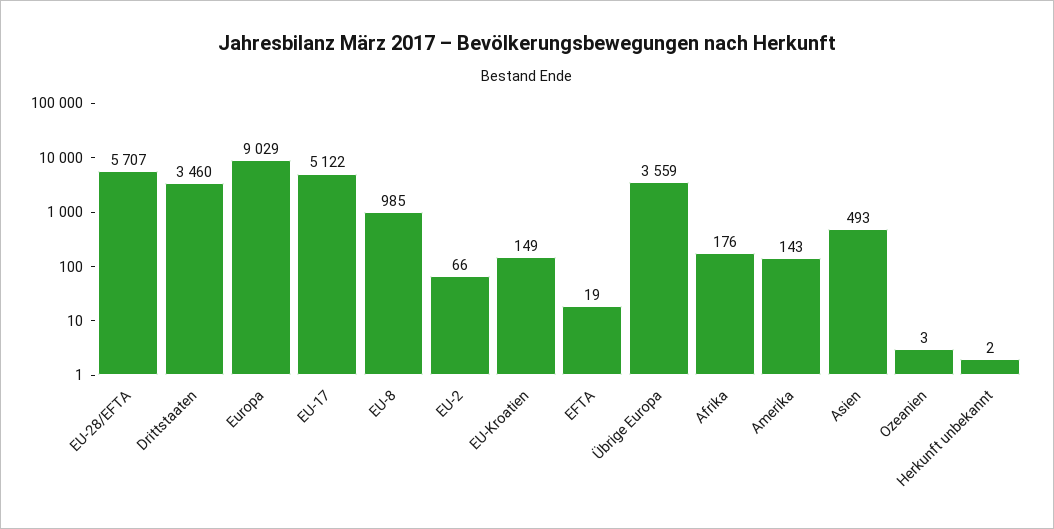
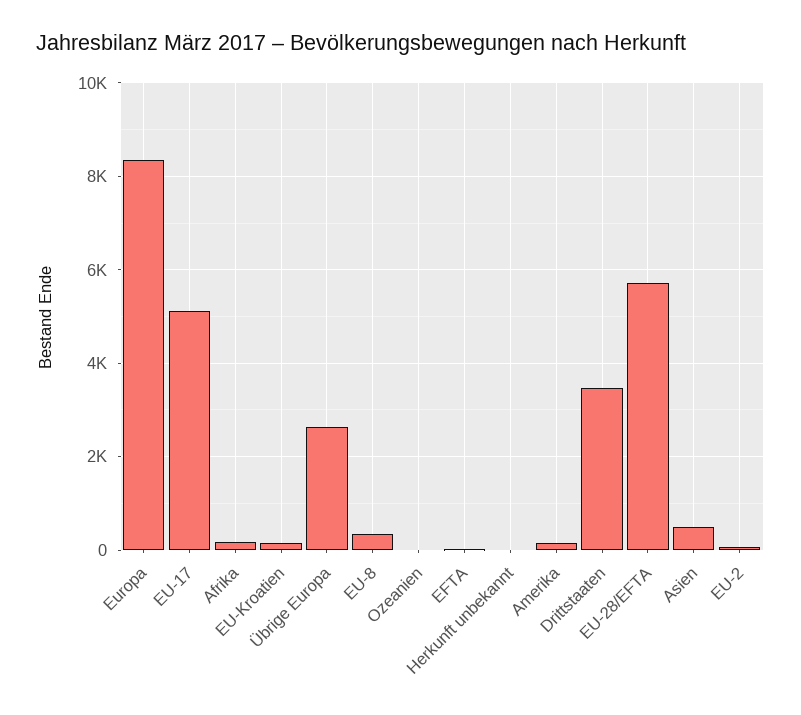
Europa: 9029 -> 8400
EU-8: 985 -> 400
Übrige Europa: 3559 -> 2600

